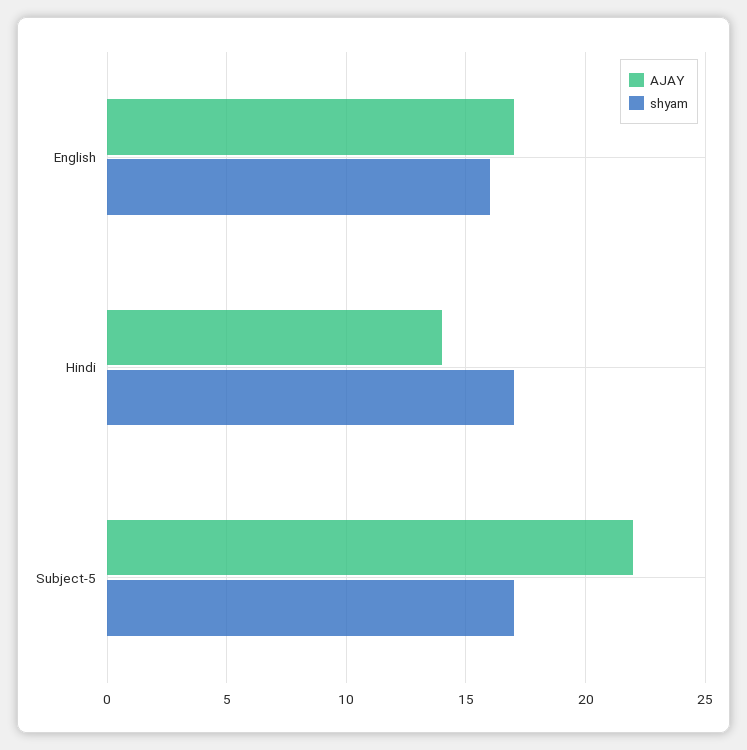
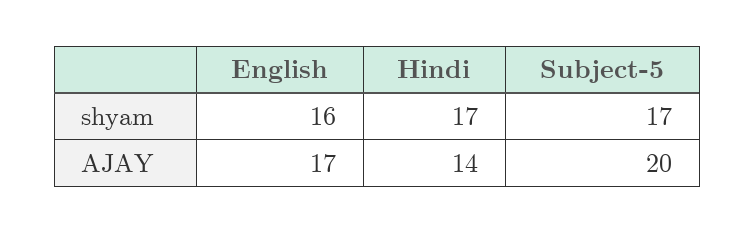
AJAY, Subject-5: 22 -> 20

